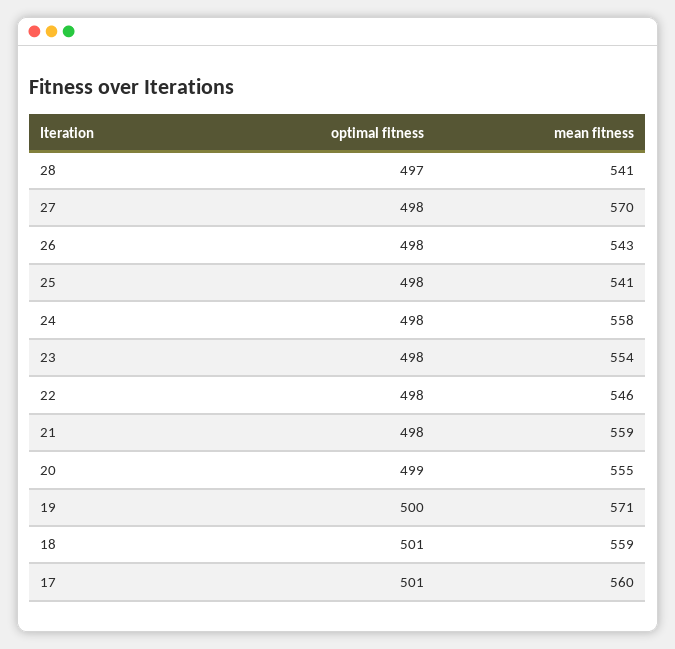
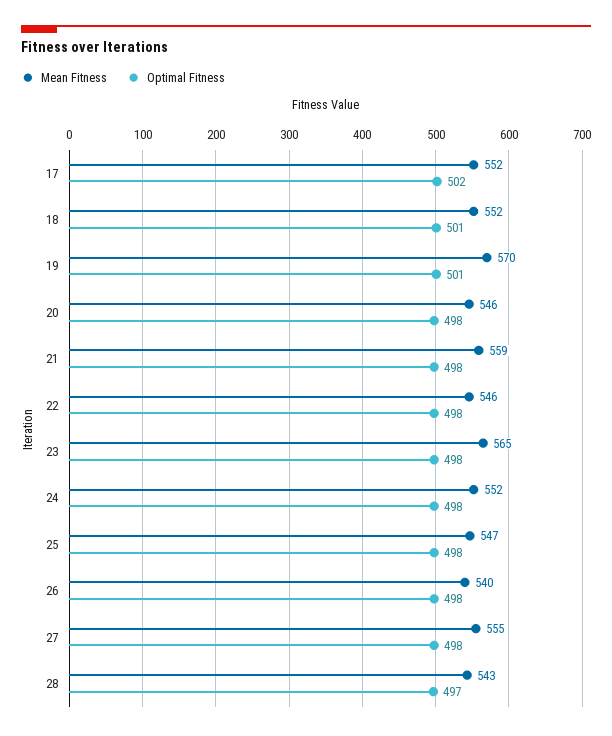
mean fitness, 28: 541 -> 543
mean fitness, 27: 570 -> 555
mean fitness, 26: 543 -> 540
mean fitness, 25: 541 -> 547
mean fitness, 24: 558 -> 552
mean fitness, 23: 554 -> 565
optimal fitness, 20: 499 -> 498
mean fitness, 20: 555 -> 546
optimal fitness, 19: 500 -> 501
mean fitness, 19: 571 -> 570
mean fitness, 18: 559 -> 552
optimal fitness, 17: 501 -> 502
mean fitness, 17: 560 -> 552

